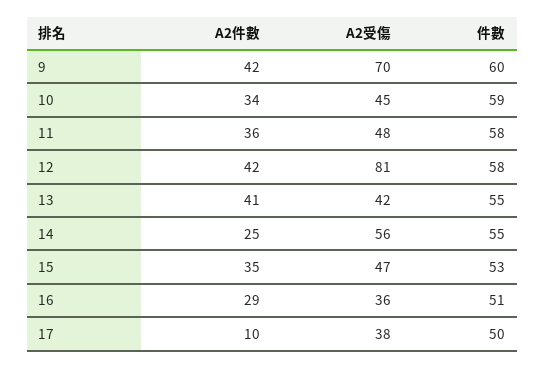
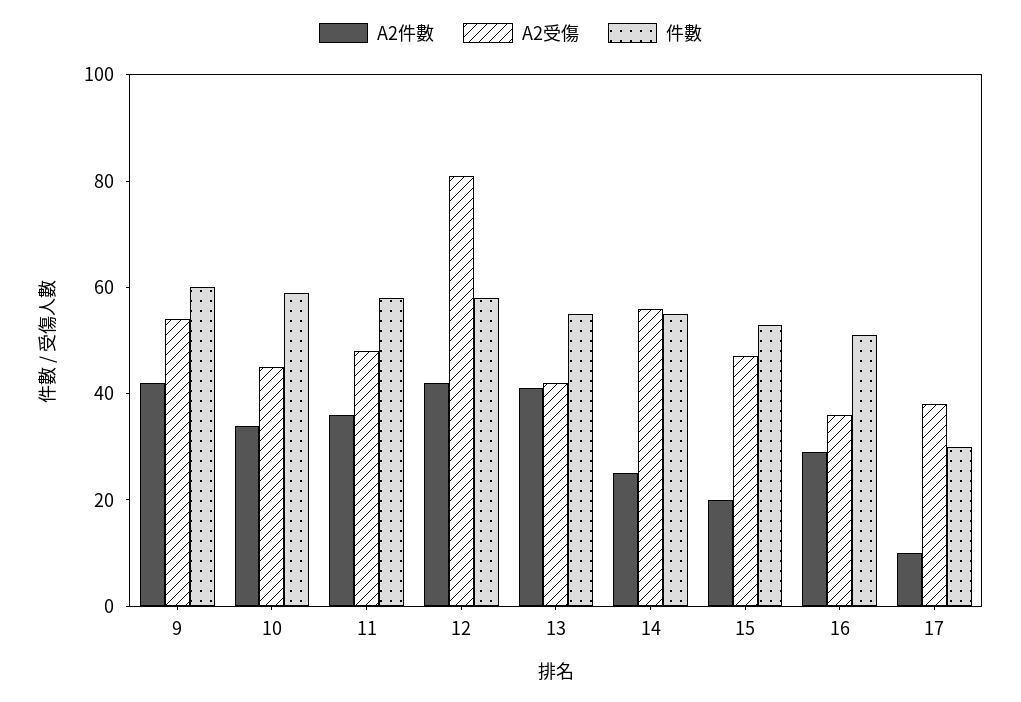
A2受傷, 9: 70 -> 55
A2件數, 15: 35 -> 20
件數, 17: 50 -> 30

